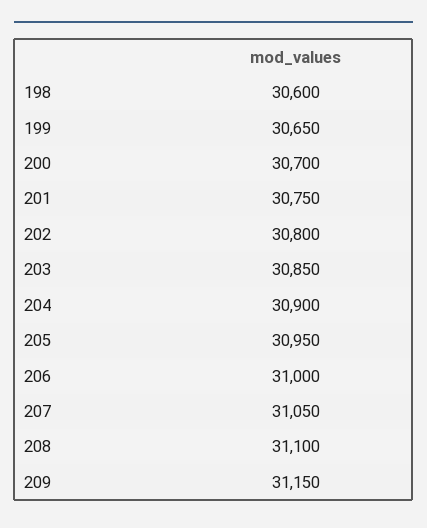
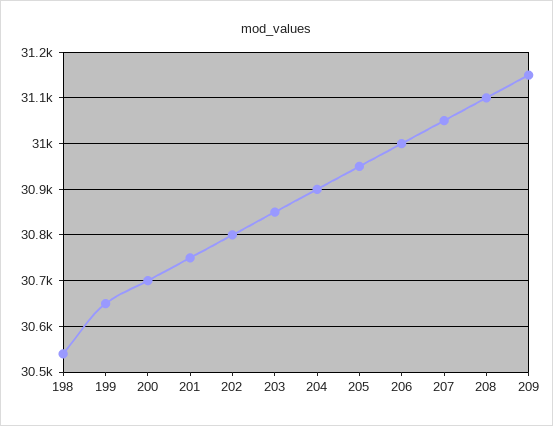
198: 30600 -> 30540

